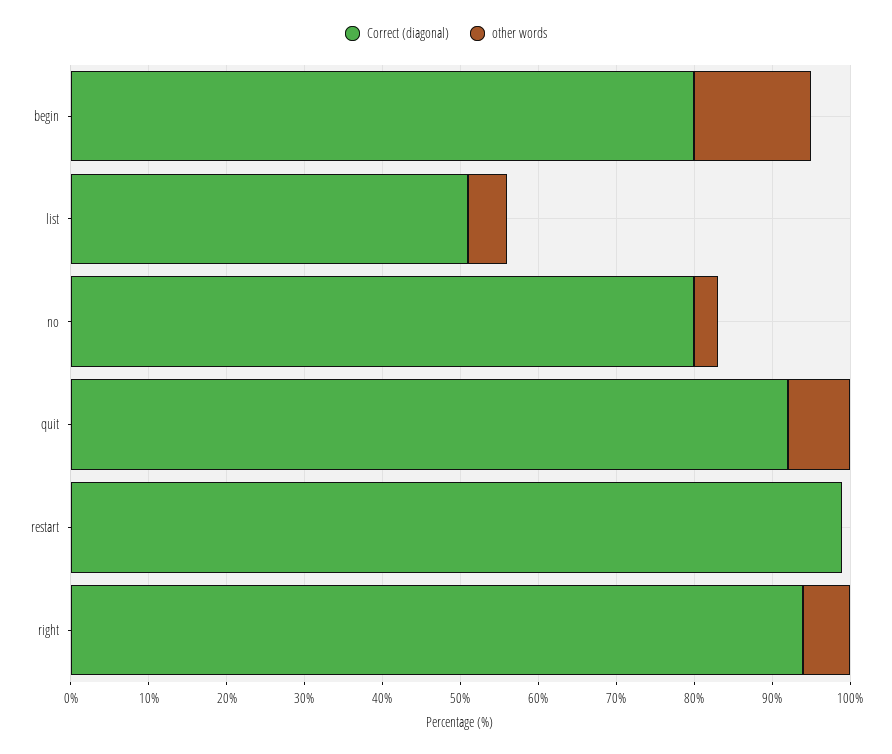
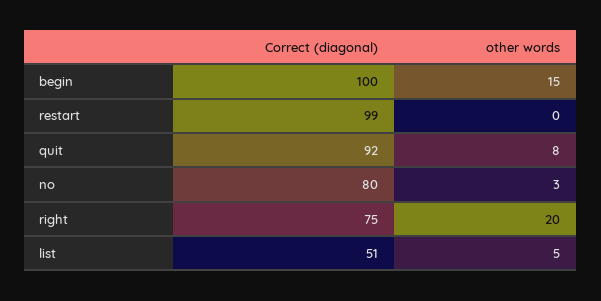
Correct (diagonal), begin: 80 -> 100
Correct (diagonal), right: 95 -> 75
other words, right: 5 -> 20

